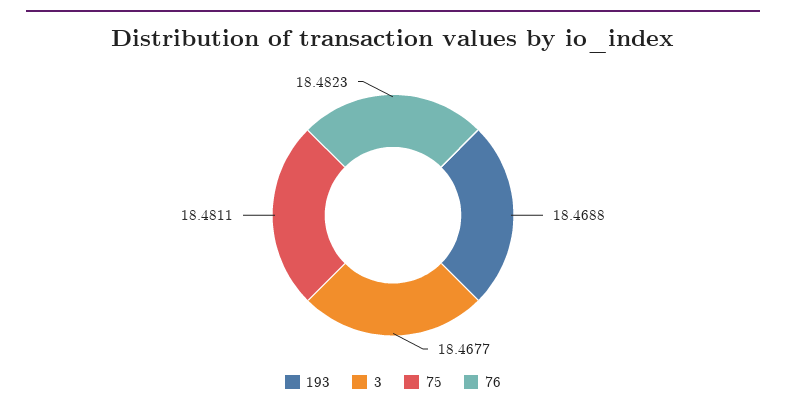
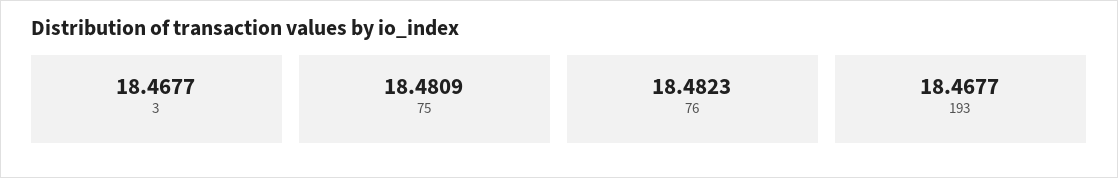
193: 18.4688 -> 18.4677
75: 18.4811 -> 18.4809

